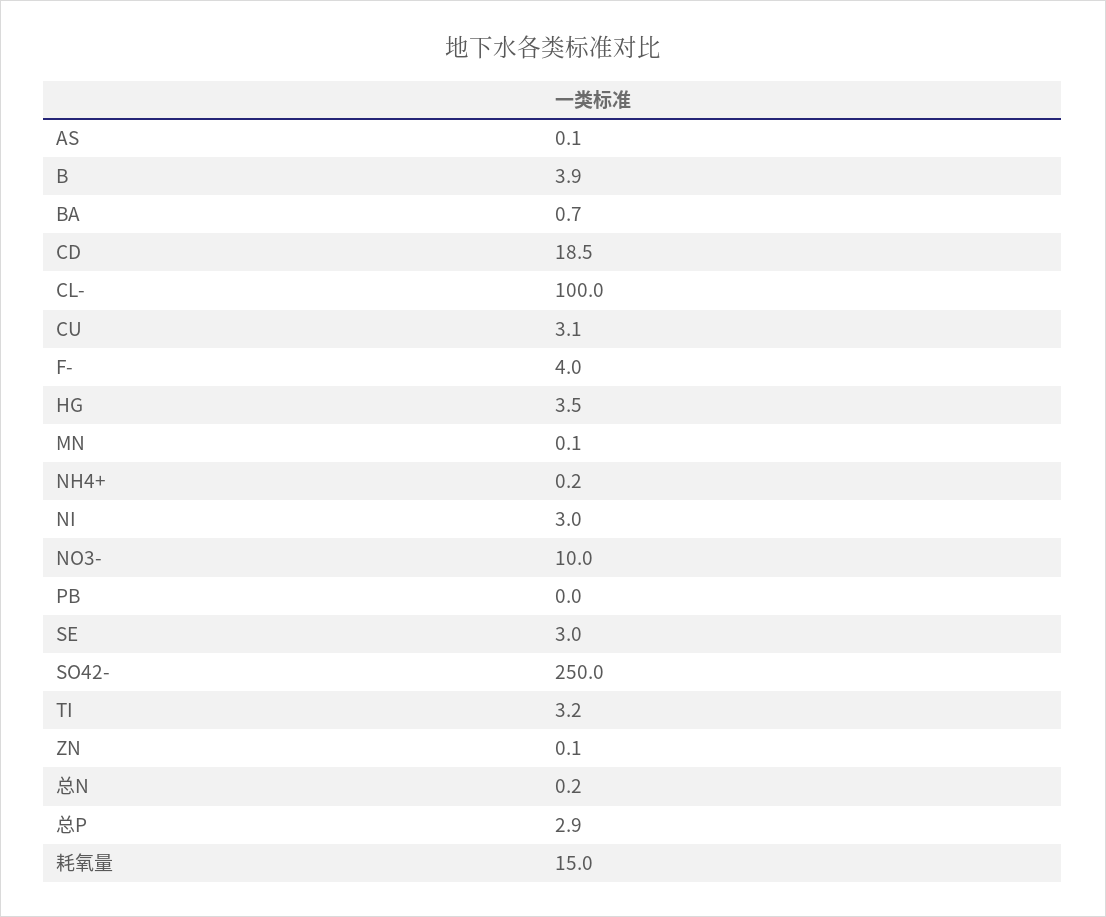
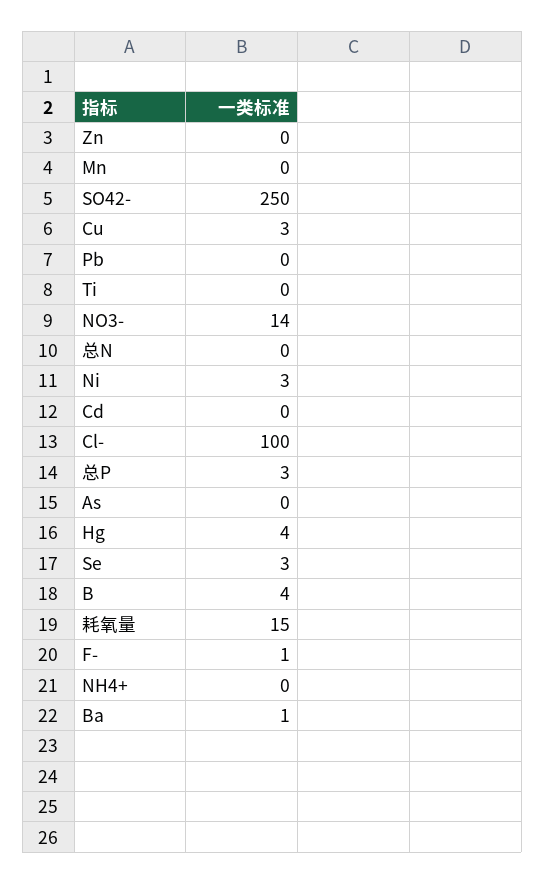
CD: 18.5 -> 0
F-: 4 -> 1
NO3-: 10 -> 14
TI: 3.2 -> 0

